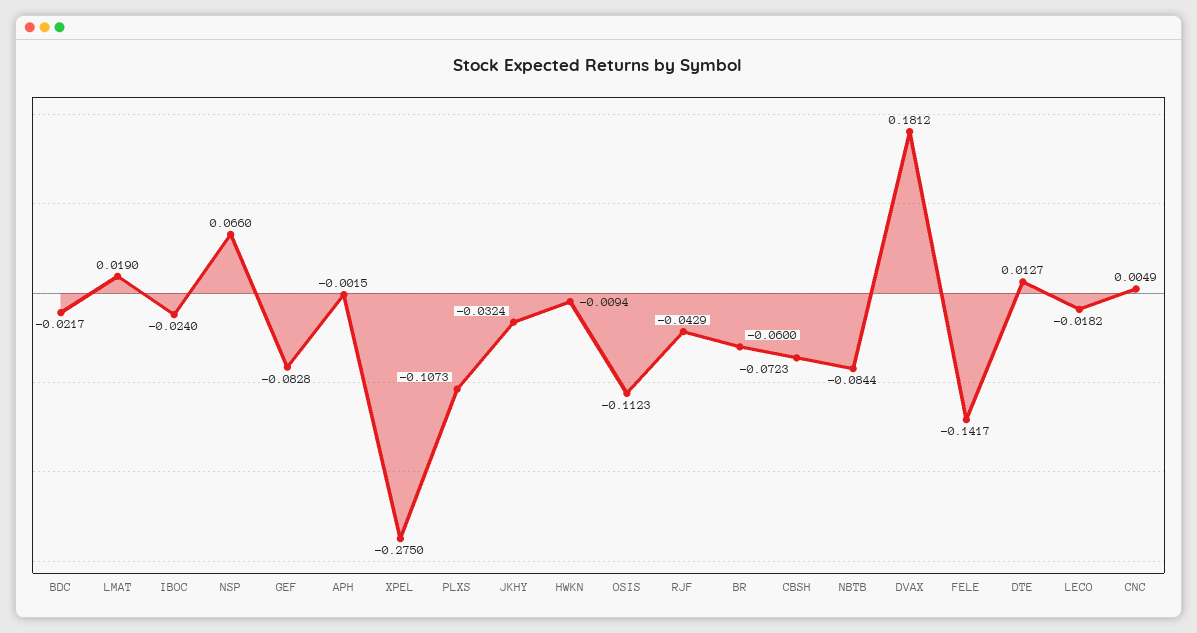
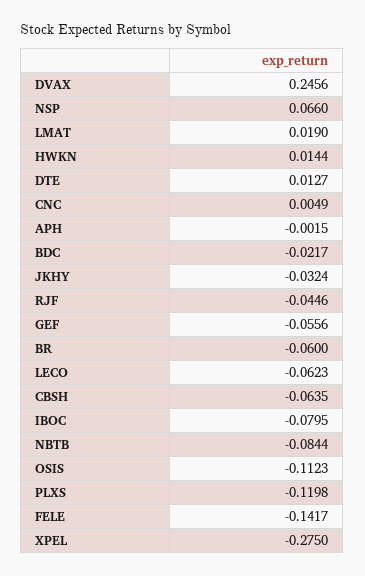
IBOC: -0.024 -> -0.0795
GEF: -0.0828 -> -0.0556
PLXS: -0.1073 -> -0.1198
HWKN: -0.0094 -> 0.0144
RJF: -0.0429 -> -0.0446
CBSH: -0.0723 -> -0.0635
DVAX: 0.1812 -> 0.2456
LECO: -0.0182 -> -0.0623

